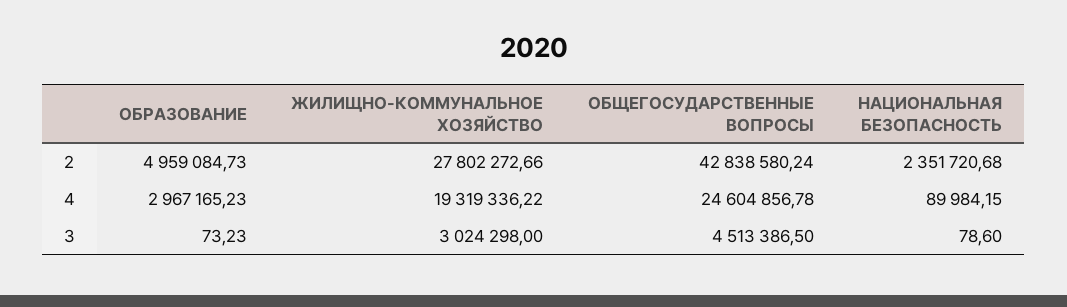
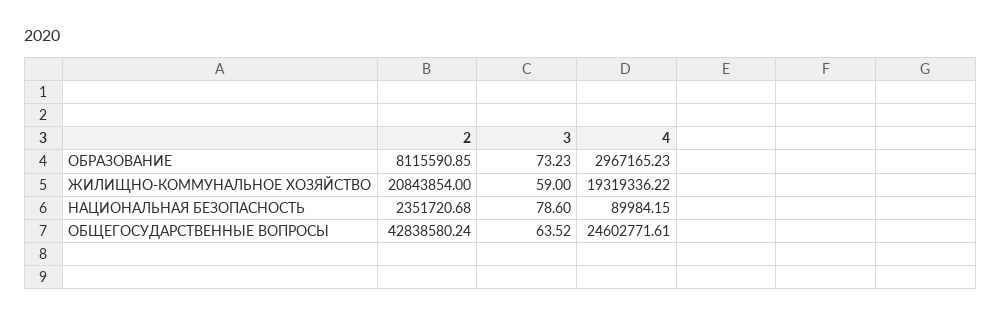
ОБРАЗОВАНИЕ, 2: 4959084.73 -> 8115590.85
ЖИЛИЩНО-КОММУНАЛЬНОЕ ХОЗЯЙСТВО, 2: 27802272.66 -> 20843854
ОБЩЕГОСУДАРСТВЕННЫЕ ВОПРОСЫ, 4: 24604856.78 -> 24602771.61
ЖИЛИЩНО-КОММУНАЛЬНОЕ ХОЗЯЙСТВО, 3: 3024298 -> 59
ОБЩЕГОСУДАРСТВЕННЫЕ ВОПРОСЫ, 3: 4513386.5 -> 63.52

